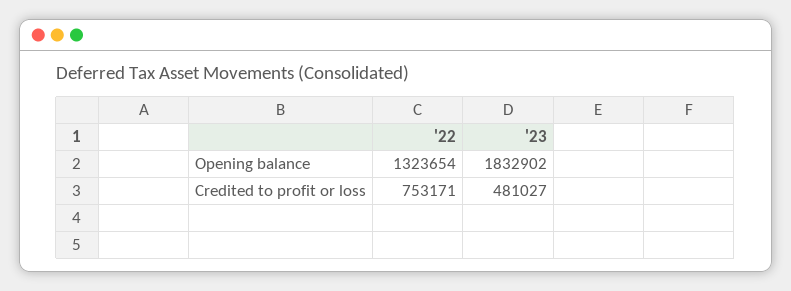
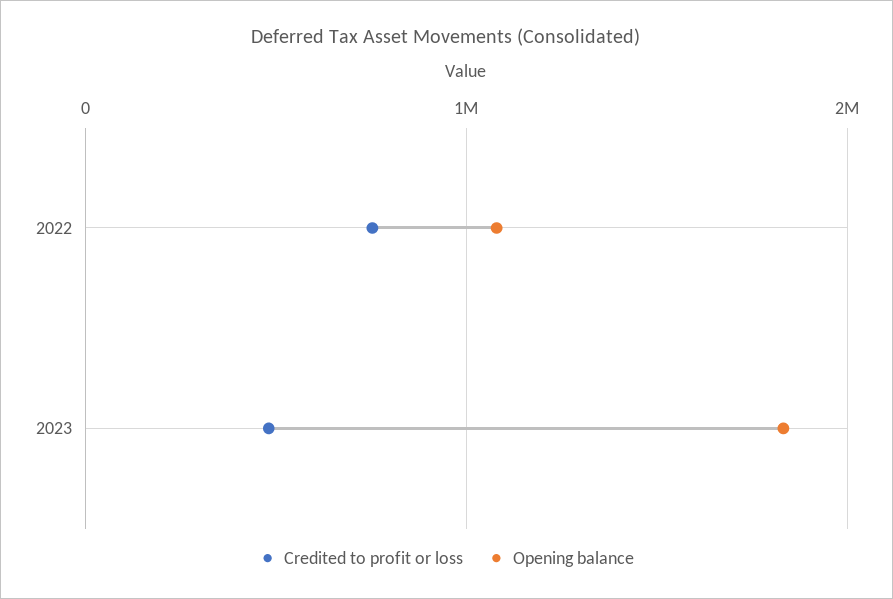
Opening balance, '22: 1323654 -> 1100000

